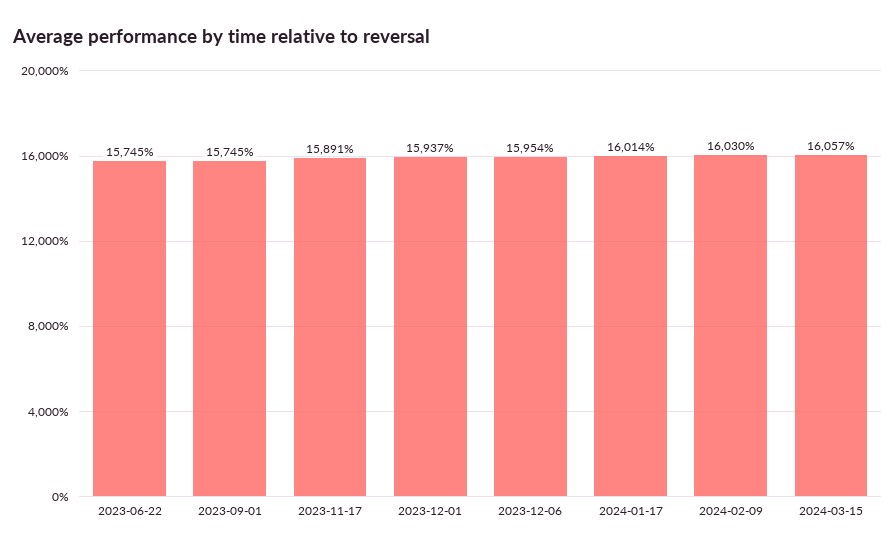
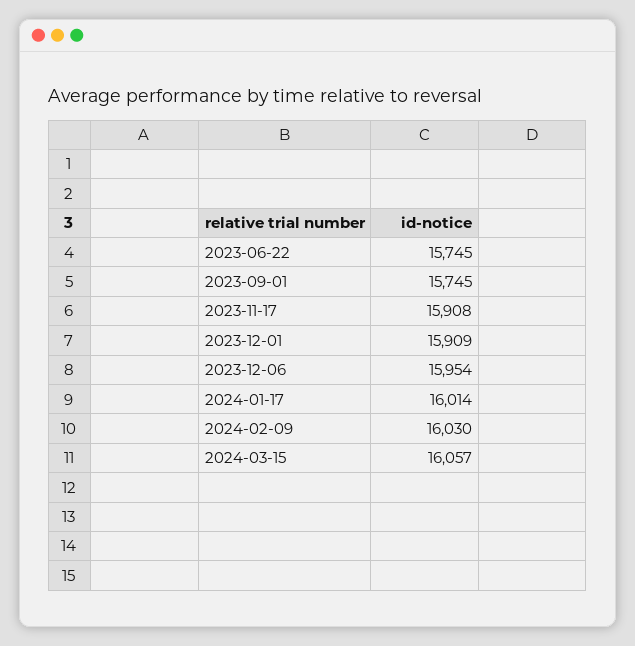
2023-11-17: 15891 -> 15908
2023-12-01: 15937 -> 15909

